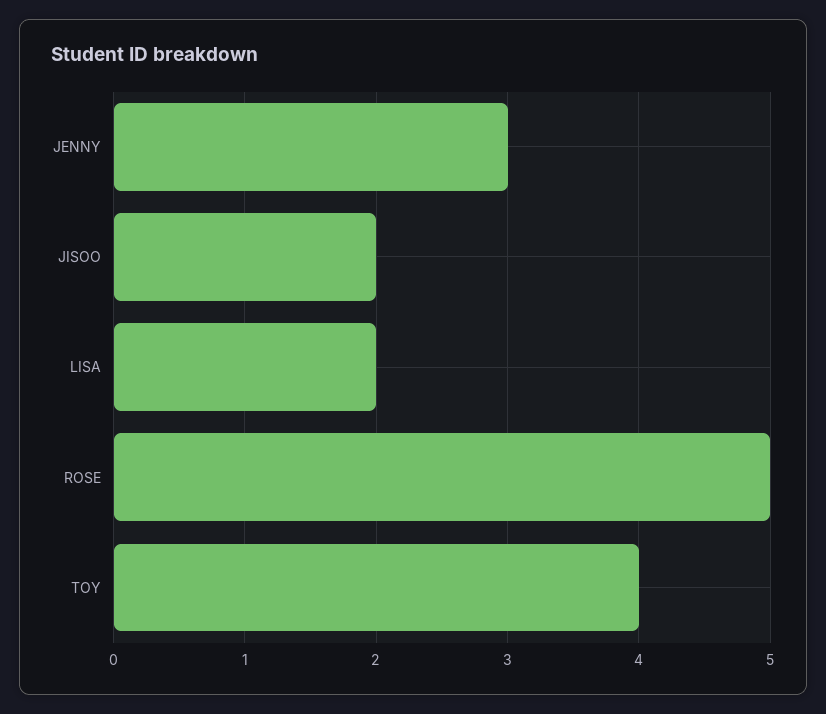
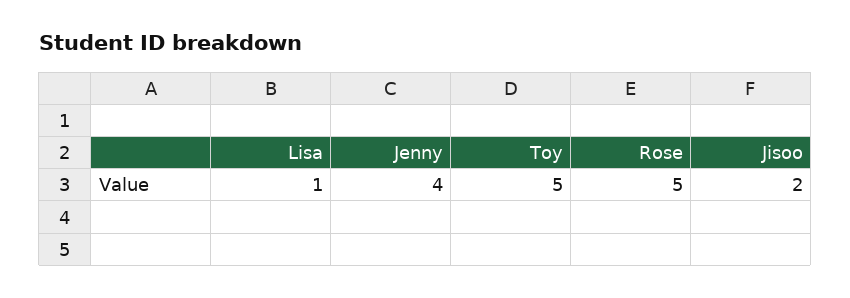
JENNY: 3 -> 4
LISA: 2 -> 1
TOY: 4 -> 5

